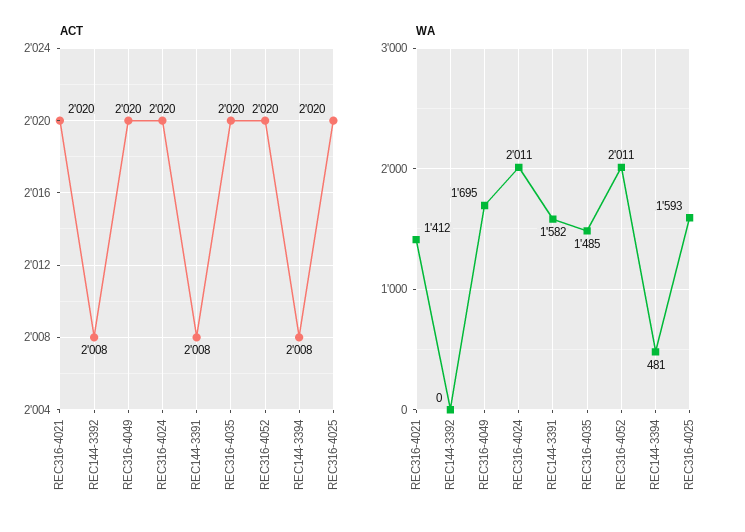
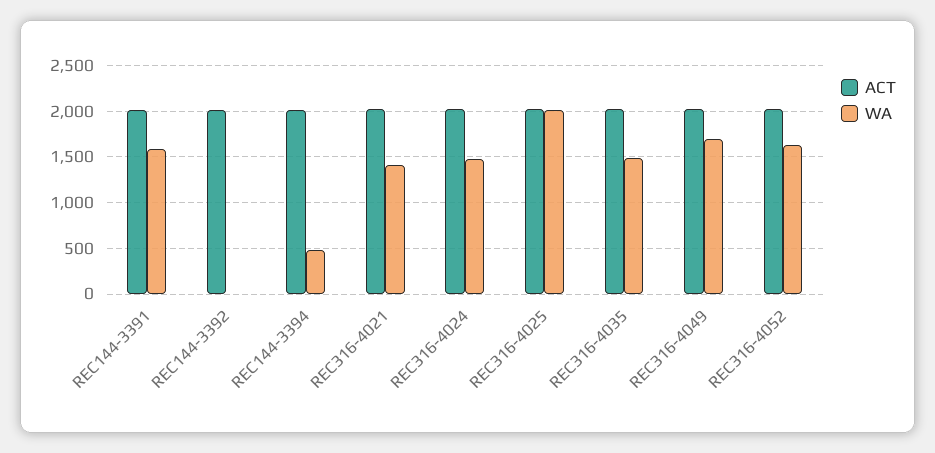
WA, REC316-4024: 2011 -> 1500
WA, REC316-4052: 2011 -> 1600
WA, REC316-4025: 1593 -> 2000

